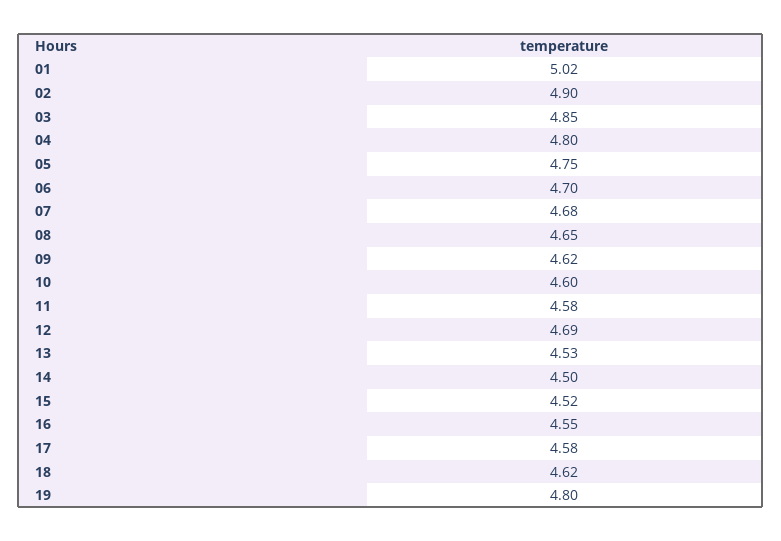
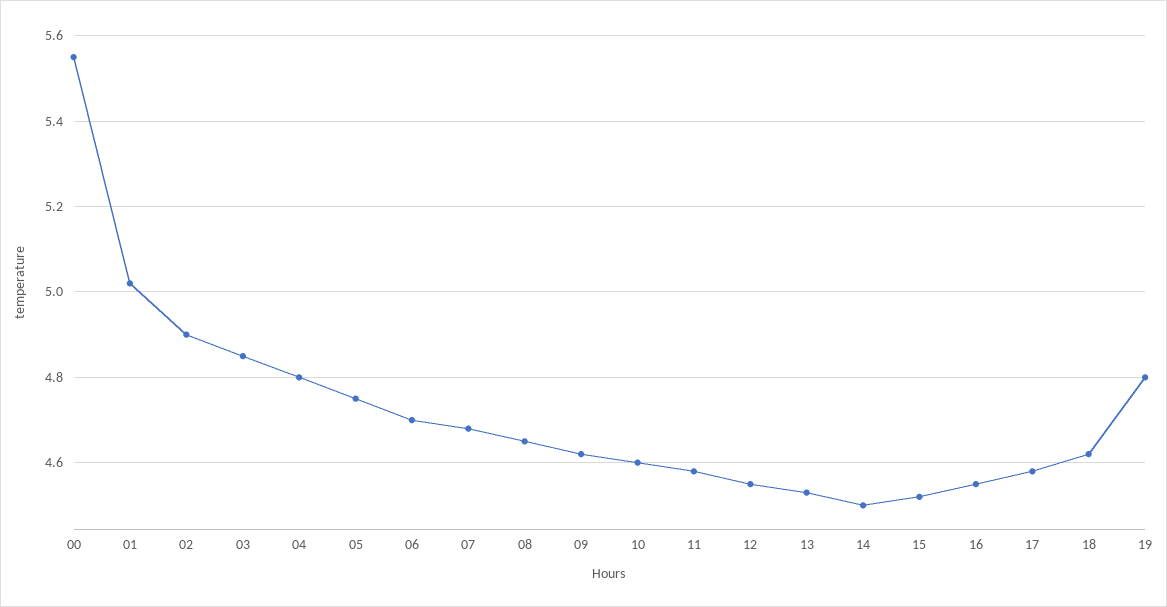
12: 4.69 -> 4.55
00: none -> 5.55

